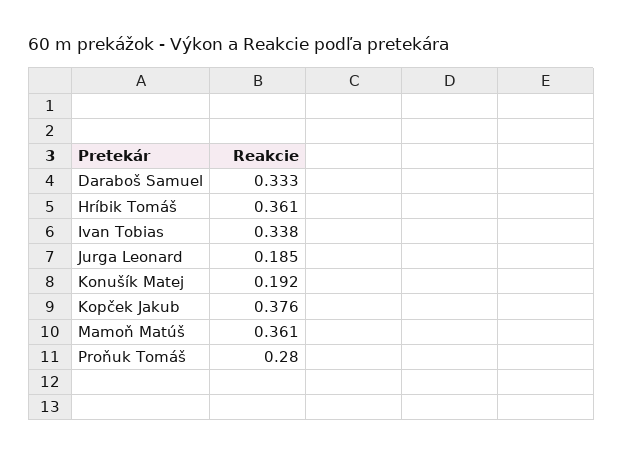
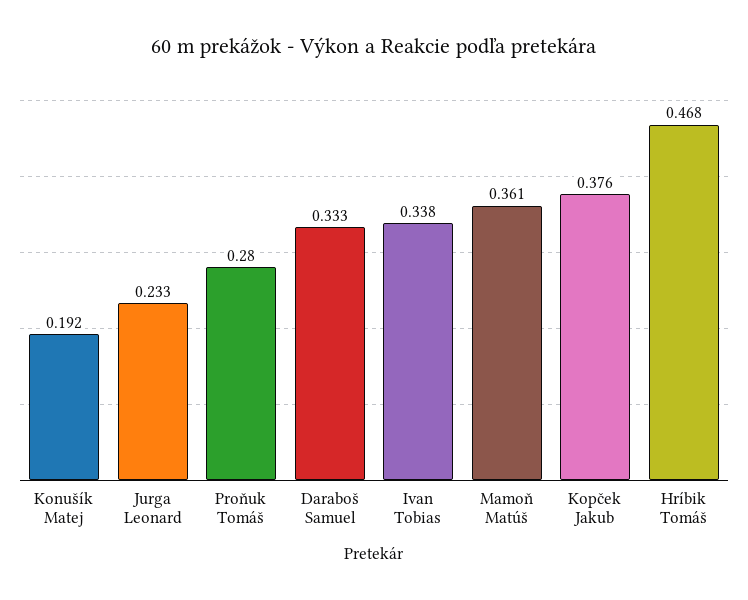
Hríbik Tomáš: 0.361 -> 0.468
Jurga Leonard: 0.185 -> 0.233

